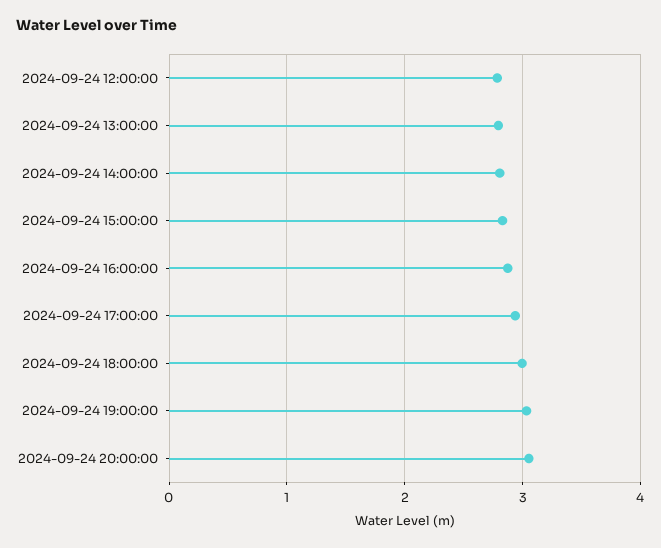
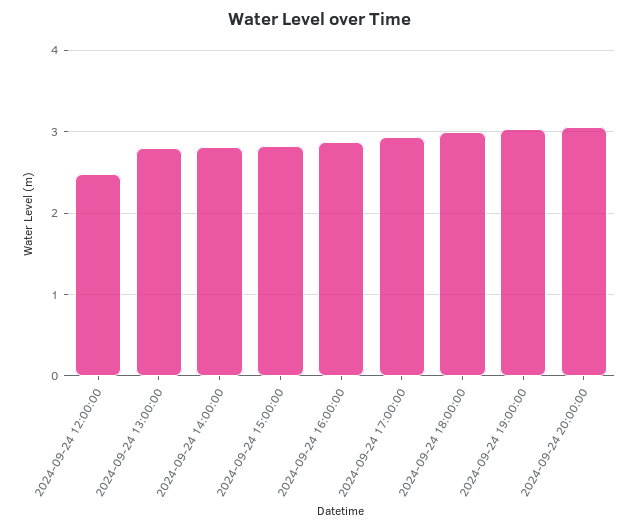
2024-09-24 12:00:00: 2.8 -> 2.5

